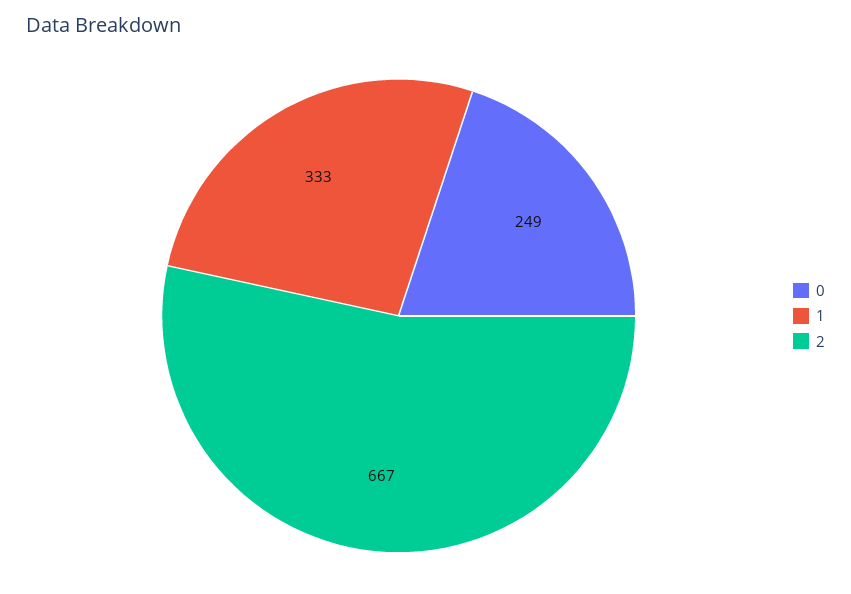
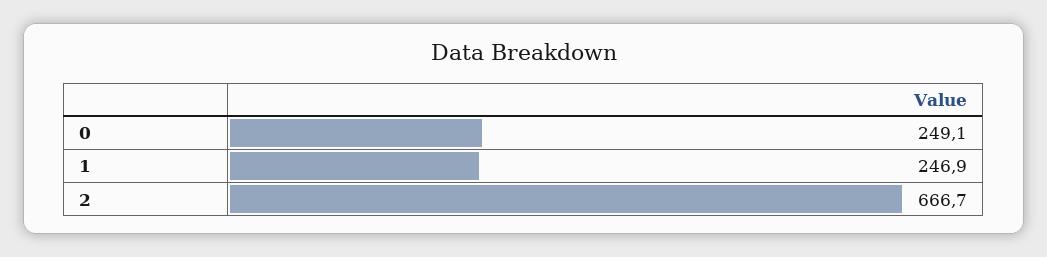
1: 333 -> 246.9

